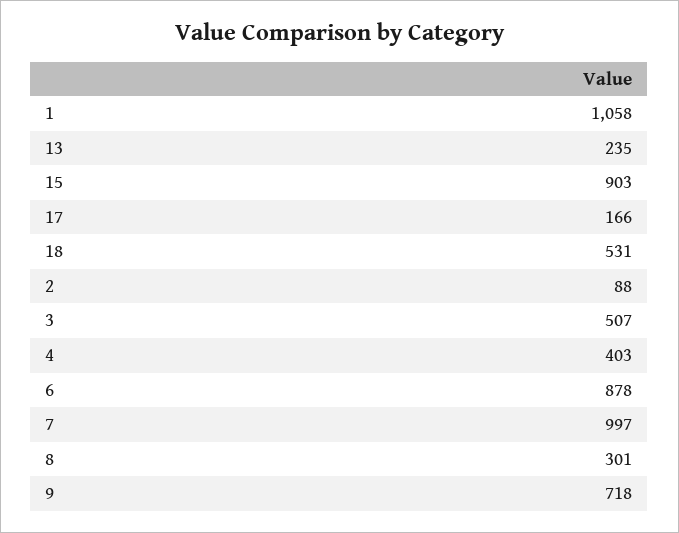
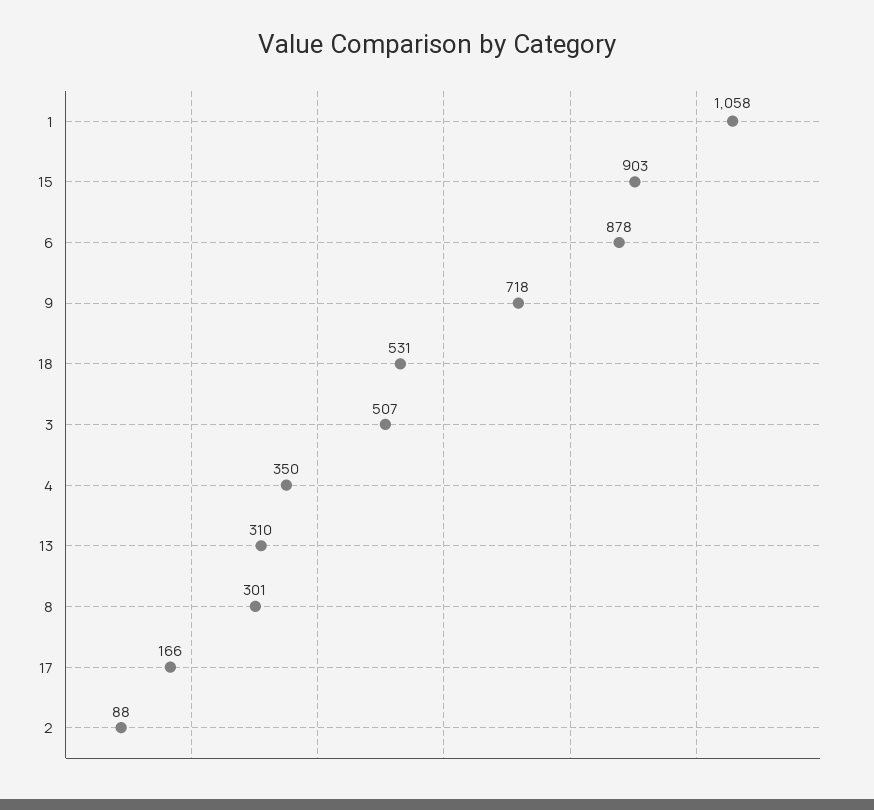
13: 235 -> 310
4: 403 -> 350
7: 997 -> none

